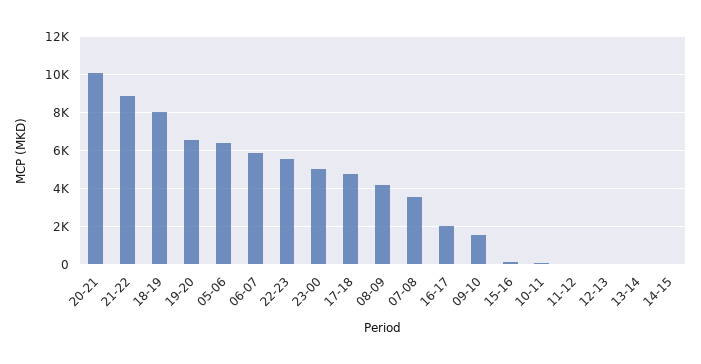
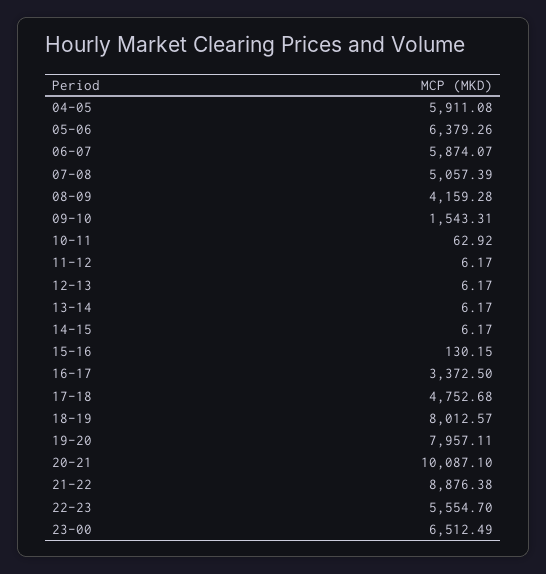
19-20: 6500 -> 7957.11
23-00: 5000 -> 6512.49
07-08: 3500 -> 5057.39
16-17: 2000 -> 3372.5
04-05: none -> 5911.08

